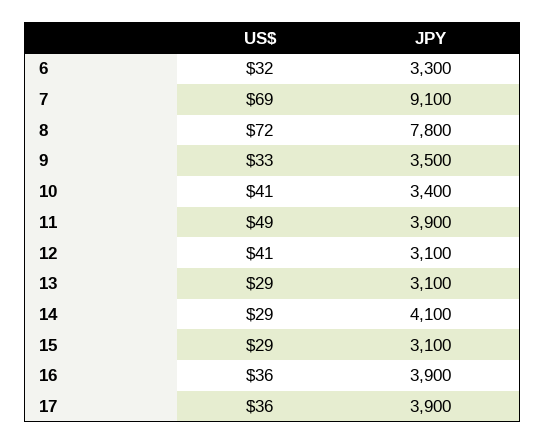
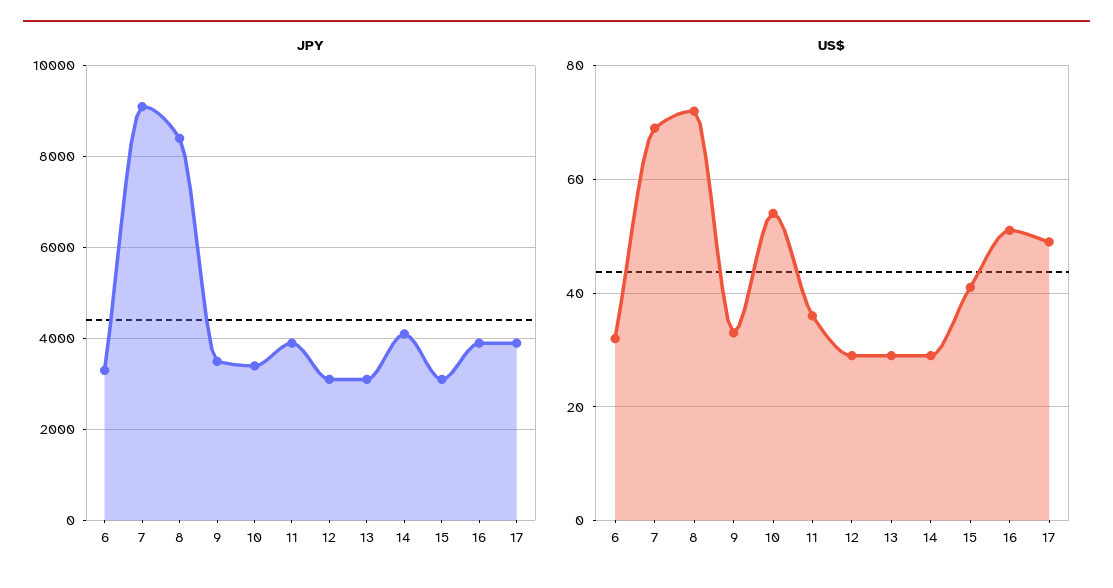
JPY, 8: 7800 -> 8400
US$, 10: 41 -> 55
US$, 11: 49 -> 35
US$, 12: 41 -> 30
US$, 15: 29 -> 40
US$, 16: 36 -> 50
US$, 17: 36 -> 50

